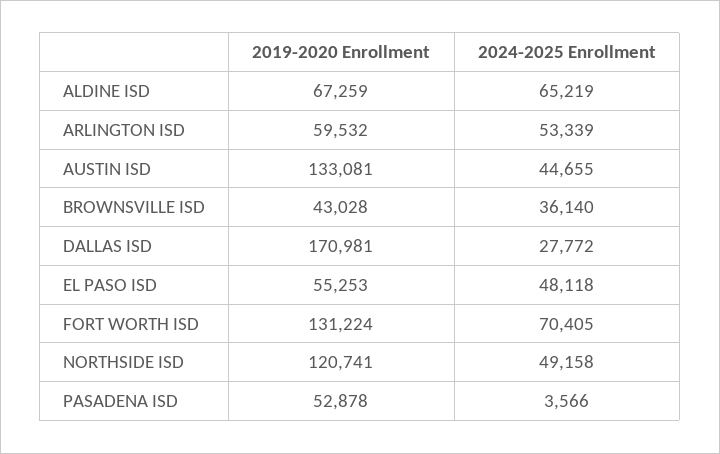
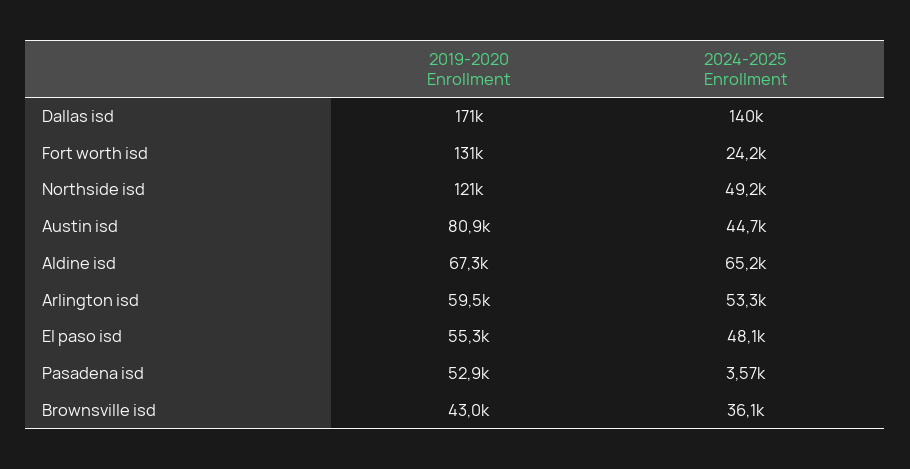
2019-2020 Enrollment, AUSTIN ISD: 133081 -> 80900
2024-2025 Enrollment, DALLAS ISD: 27772 -> 140000
2024-2025 Enrollment, FORT WORTH ISD: 70405 -> 24200

